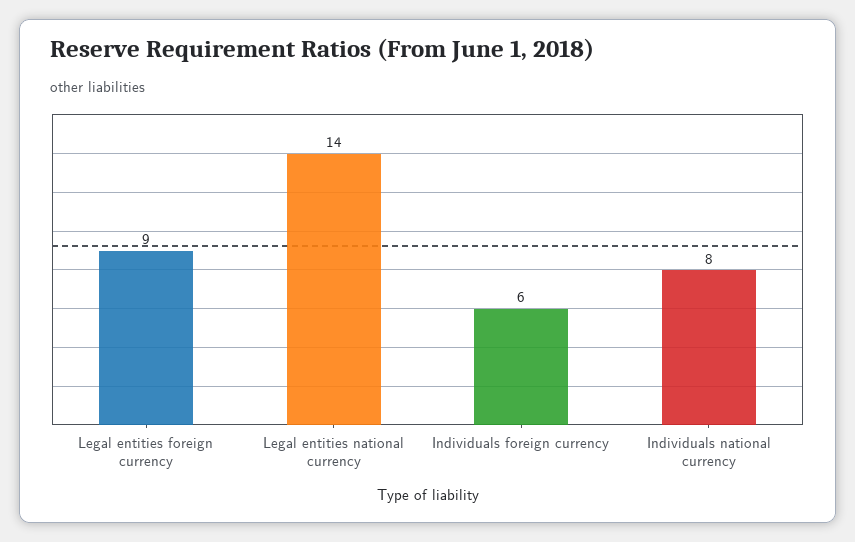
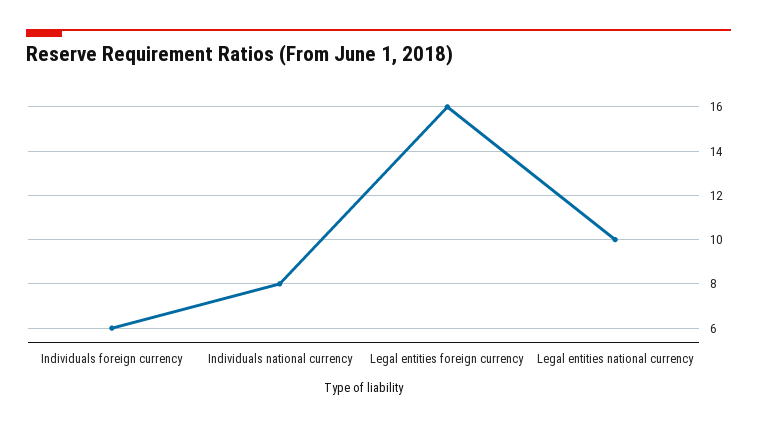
Legal entities foreign currency: 9 -> 16
Legal entities national currency: 14 -> 10

